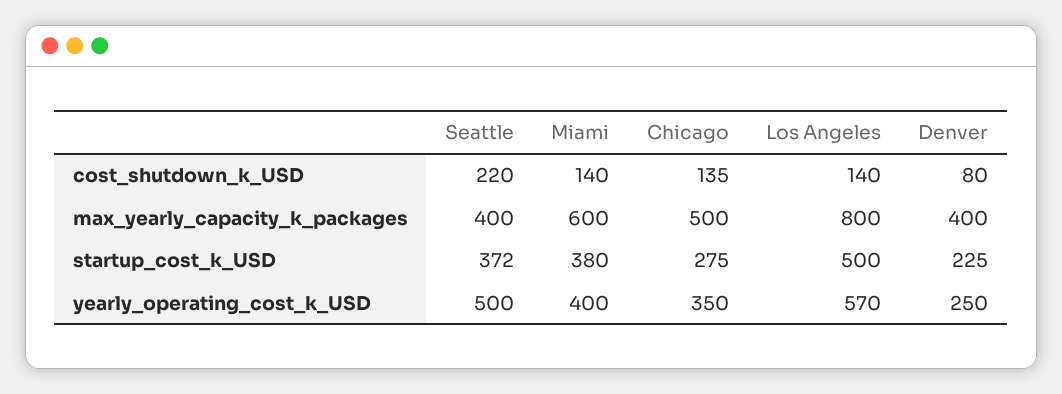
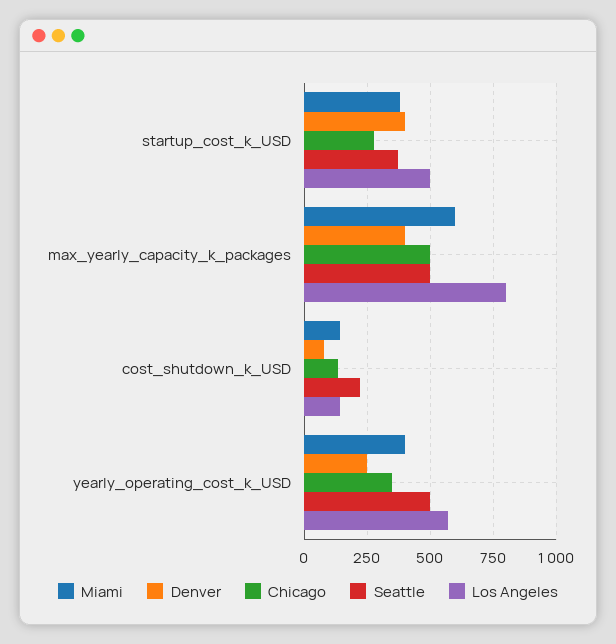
Seattle, max_yearly_capacity_k_packages: 400 -> 500
Denver, startup_cost_k_USD: 225 -> 400

